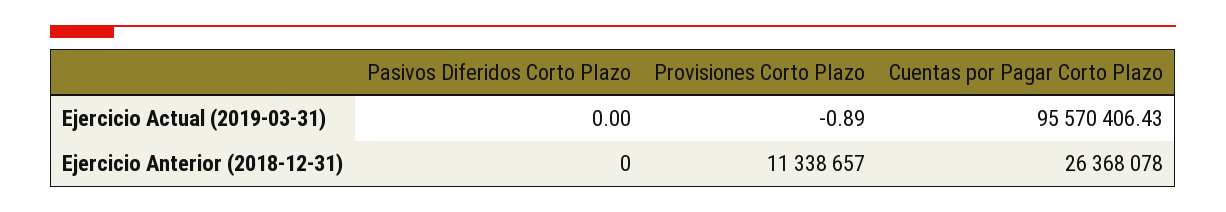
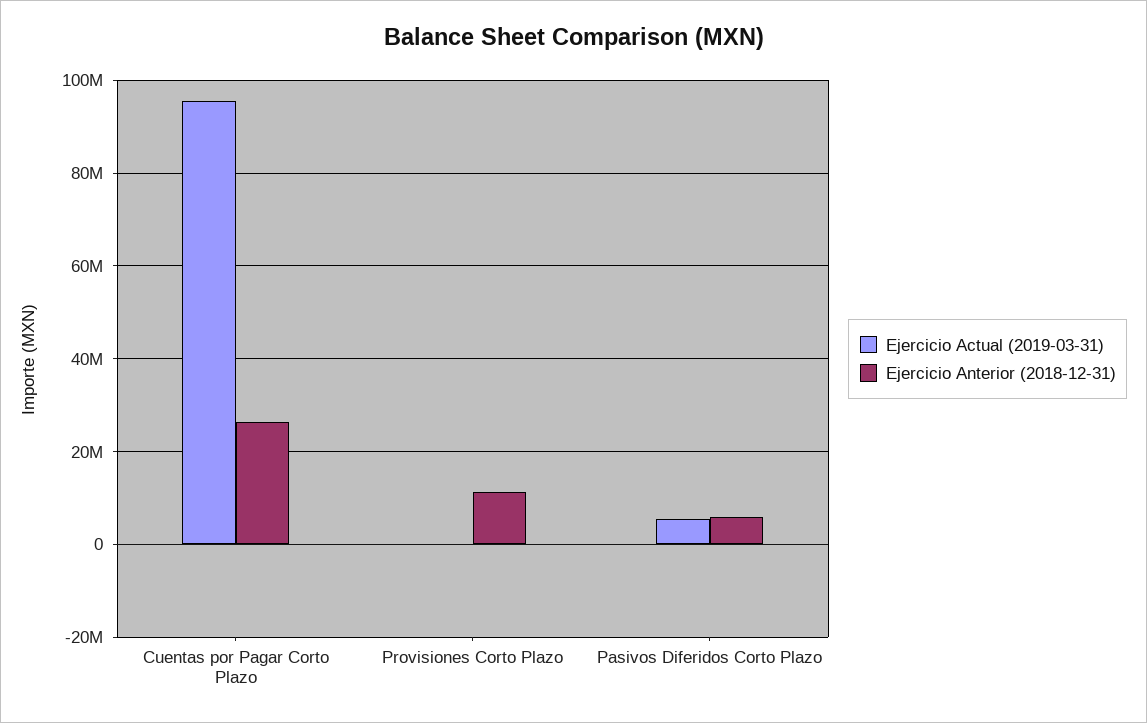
Ejercicio Actual (2019-03-31), Pasivos Diferidos Corto Plazo: 0 -> 6000000
Ejercicio Anterior (2018-12-31), Pasivos Diferidos Corto Plazo: 0 -> 6000000

